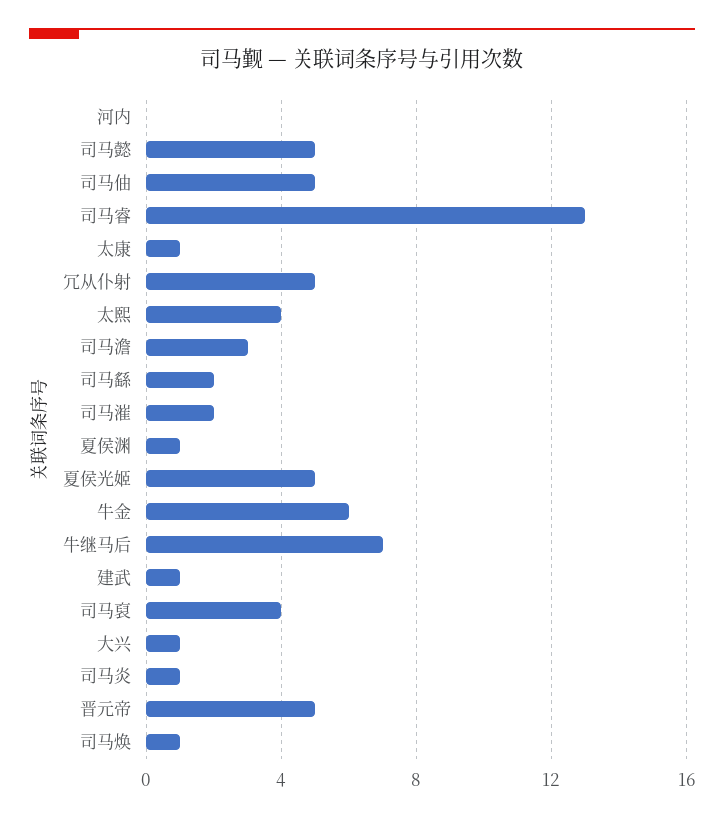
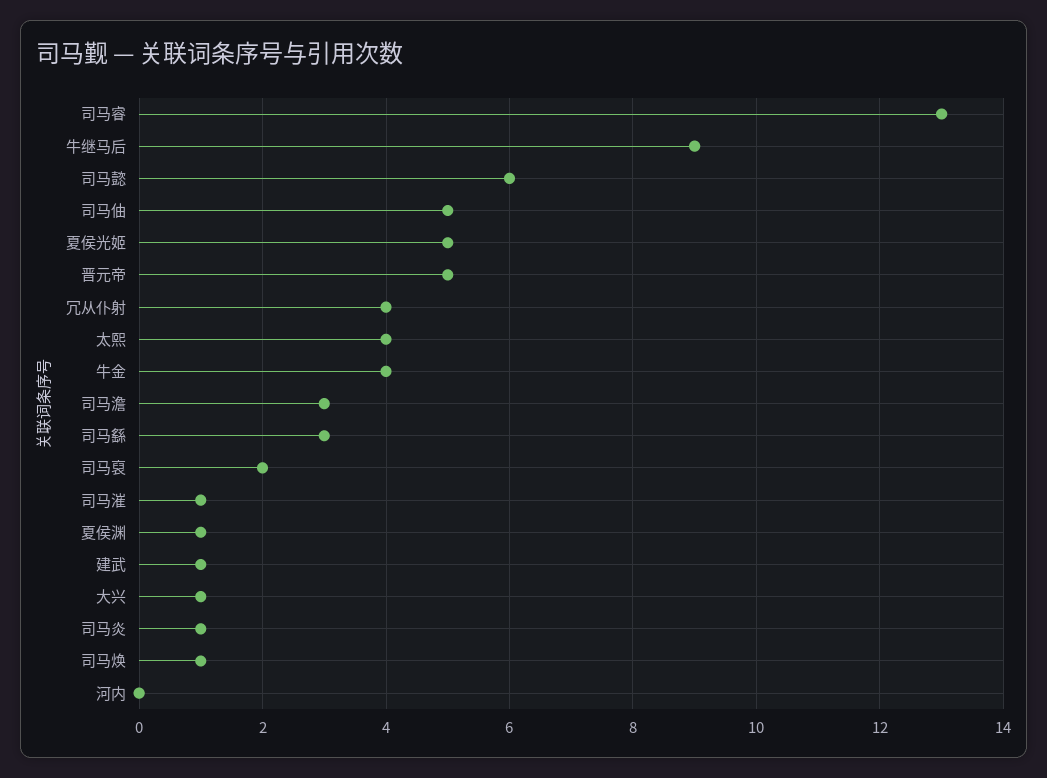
司马懿: 5 -> 6
太康: 1 -> none
冗从仆射: 5 -> 4
司马繇: 2 -> 3
司马漼: 2 -> 1
牛金: 6 -> 4
牛继马后: 7 -> 9
司马裒: 4 -> 2

